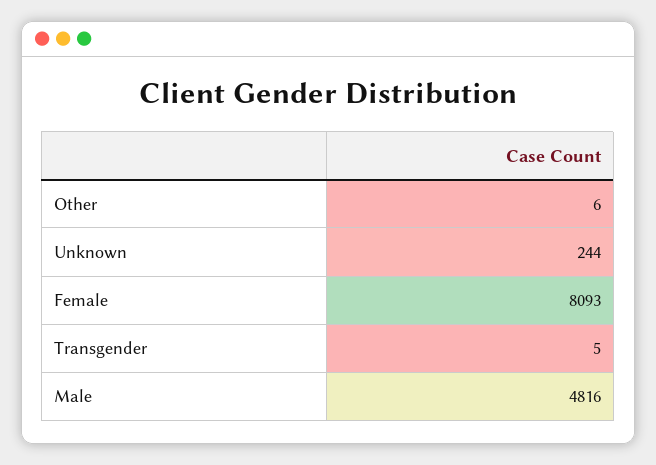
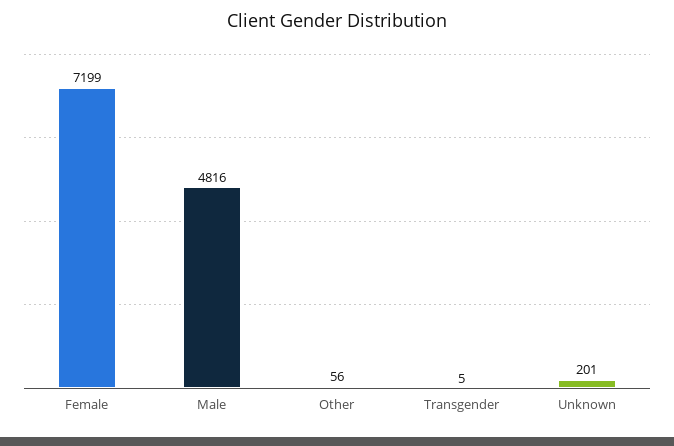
Other: 6 -> 56
Unknown: 244 -> 201
Female: 8093 -> 7199

